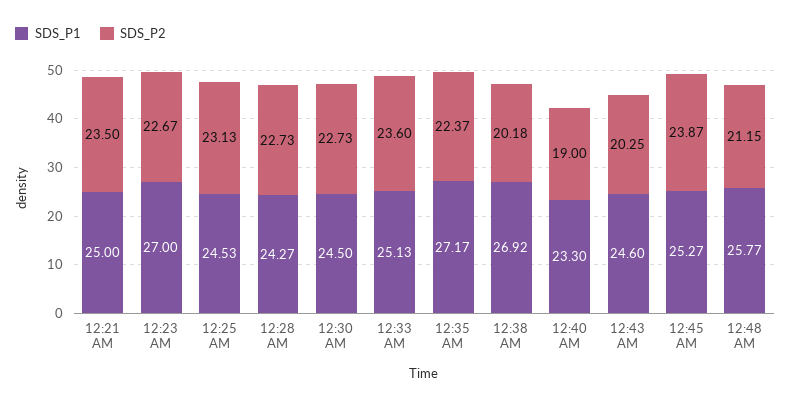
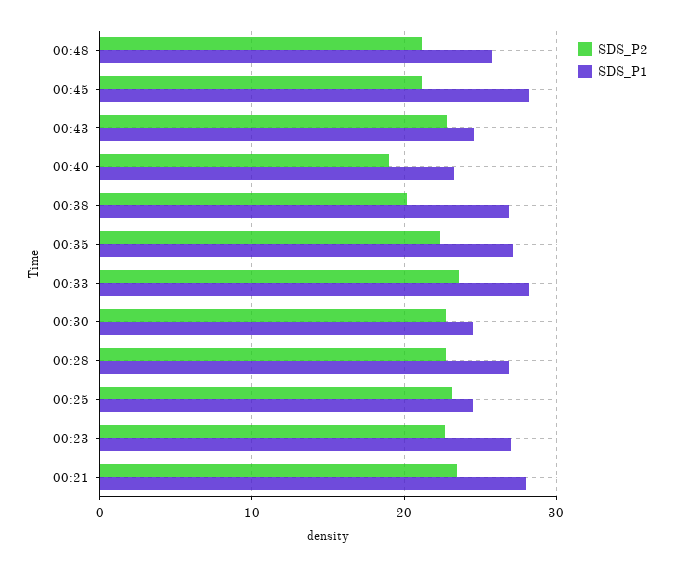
SDS_P1, 12:21 AM: 25 -> 28
SDS_P1, 12:28 AM: 24.27 -> 27
SDS_P1, 12:33 AM: 25.13 -> 28
SDS_P2, 12:43 AM: 20.25 -> 23
SDS_P1, 12:45 AM: 25.27 -> 28
SDS_P2, 12:45 AM: 23.87 -> 21

